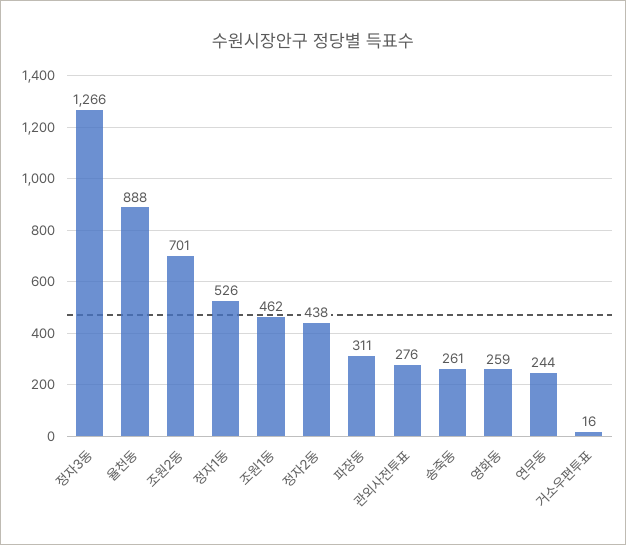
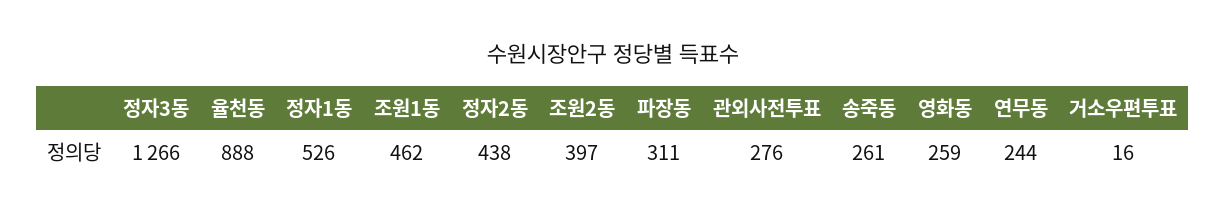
조원2동: 701 -> 397

